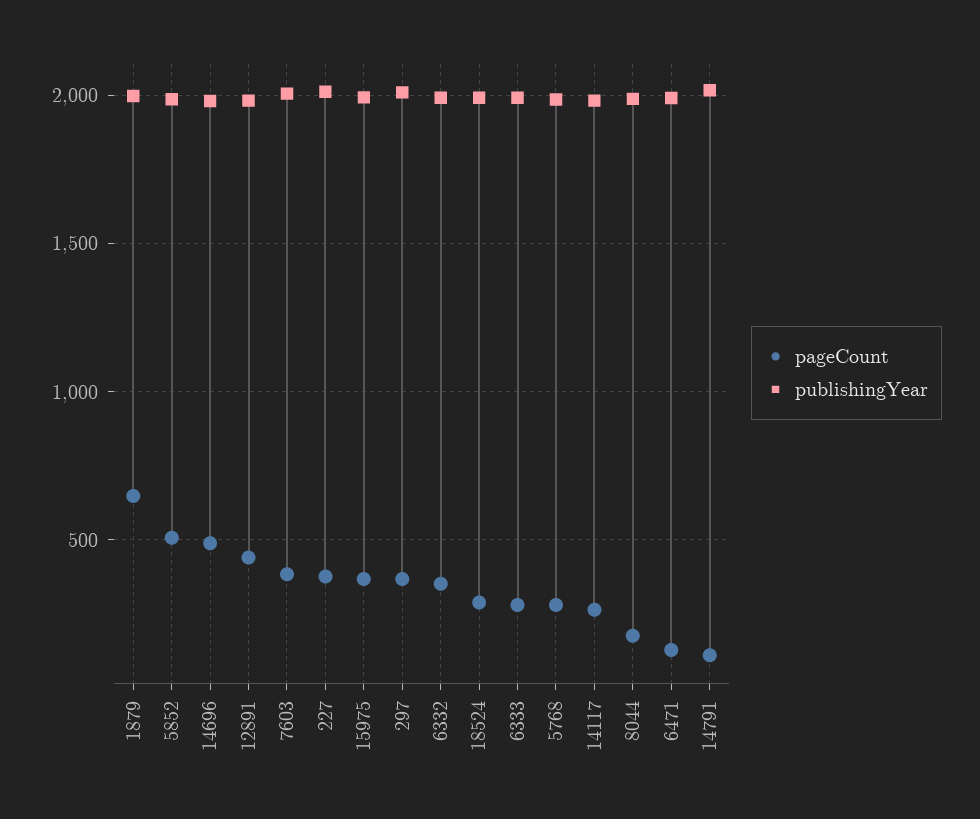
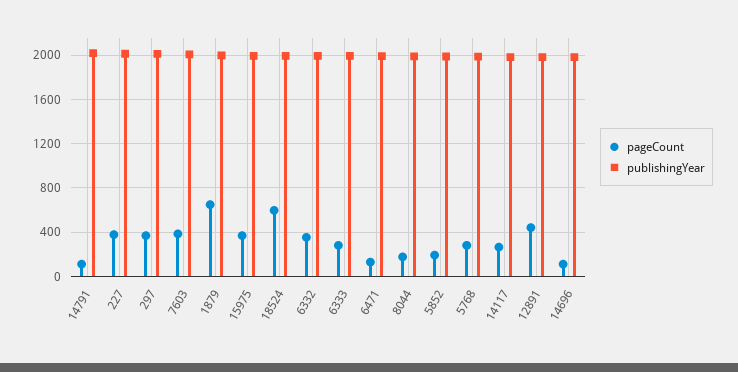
pageCount, 5852: 500 -> 200
pageCount, 14696: 500 -> 100
pageCount, 18524: 300 -> 600

